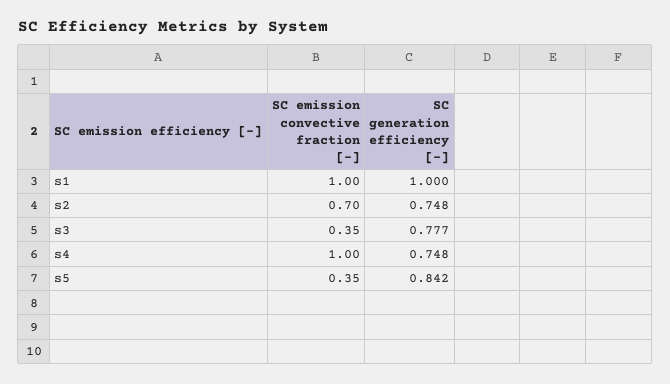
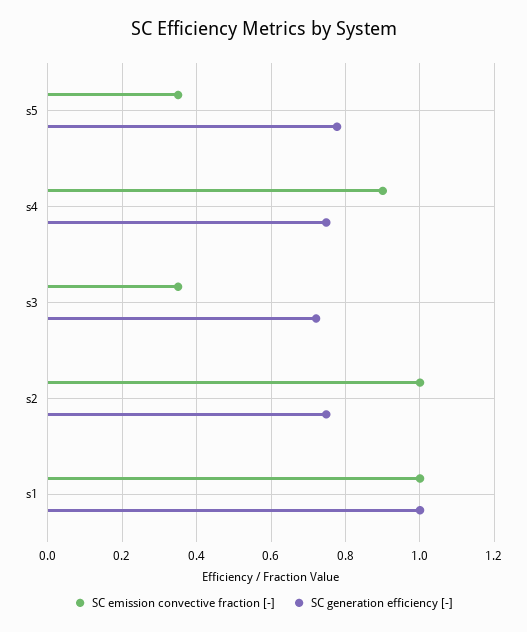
SC emission convective fraction [-], s2: 0.7 -> 1
SC generation efficiency [-], s3: 0.777 -> 0.72
SC emission convective fraction [-], s4: 1 -> 0.9
SC generation efficiency [-], s5: 0.842 -> 0.78

